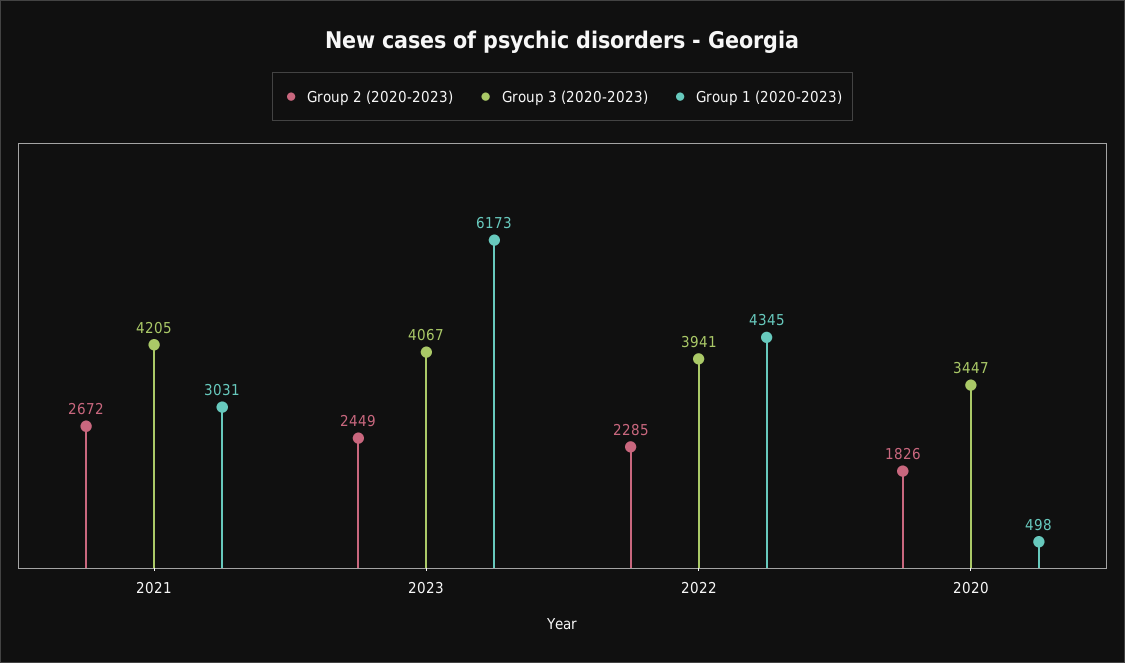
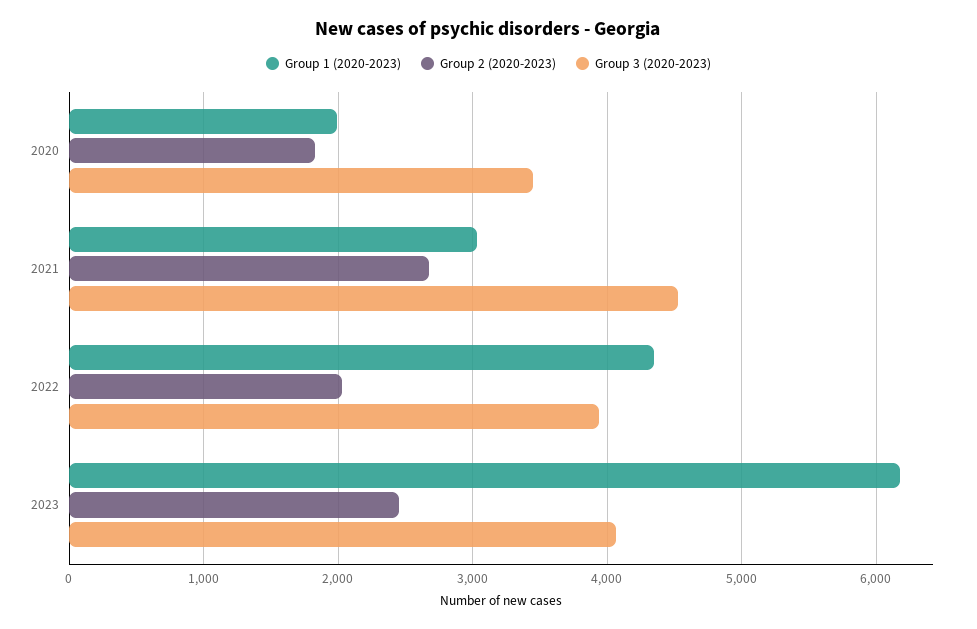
Group 3 (2020-2023), 2021: 4205 -> 4500
Group 2 (2020-2023), 2022: 2285 -> 2000
Group 1 (2020-2023), 2020: 498 -> 2000

